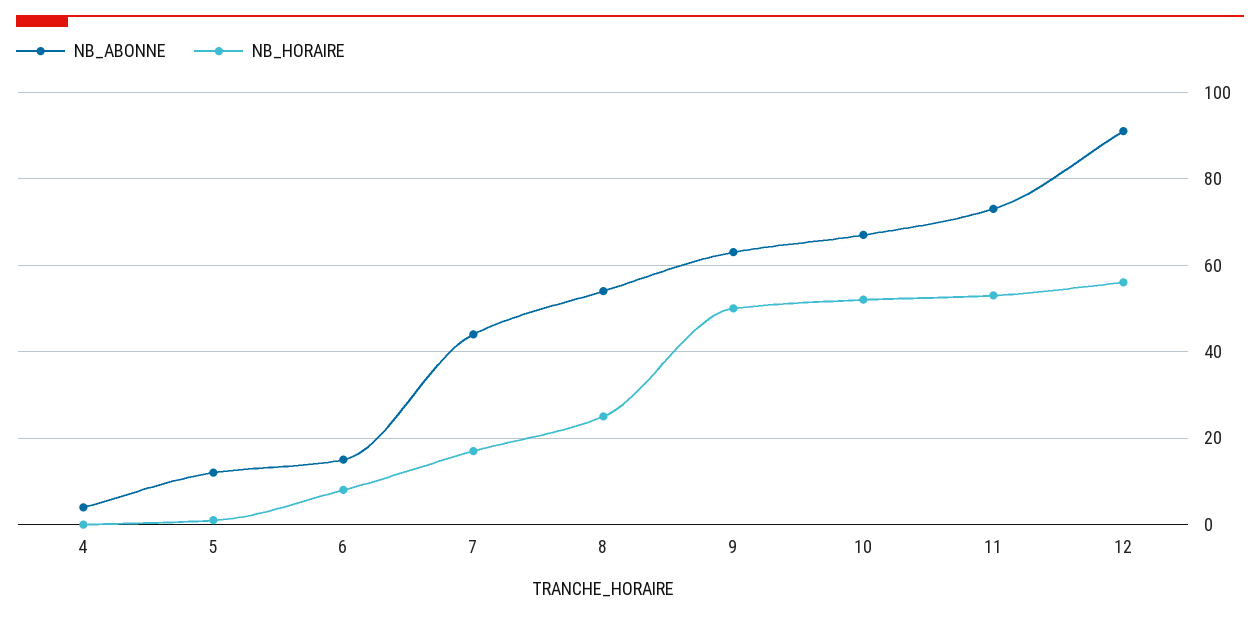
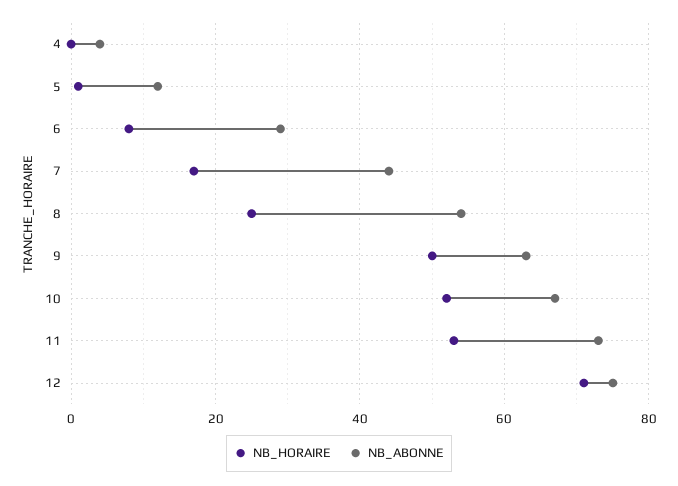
NB_ABONNE, 6: 15 -> 30
NB_ABONNE, 12: 90 -> 75
NB_HORAIRE, 12: 55 -> 70

